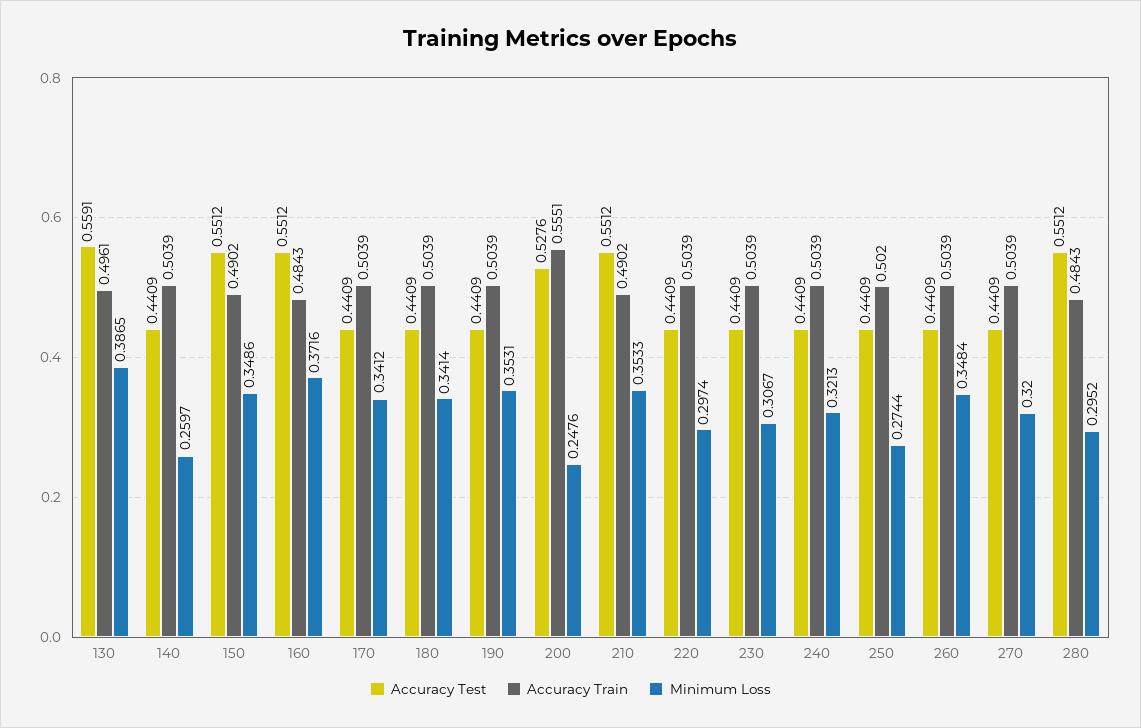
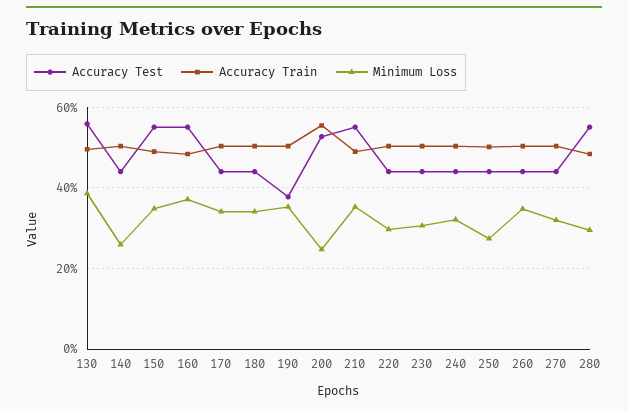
Accuracy Test, 190: 0.4409 -> 0.38

